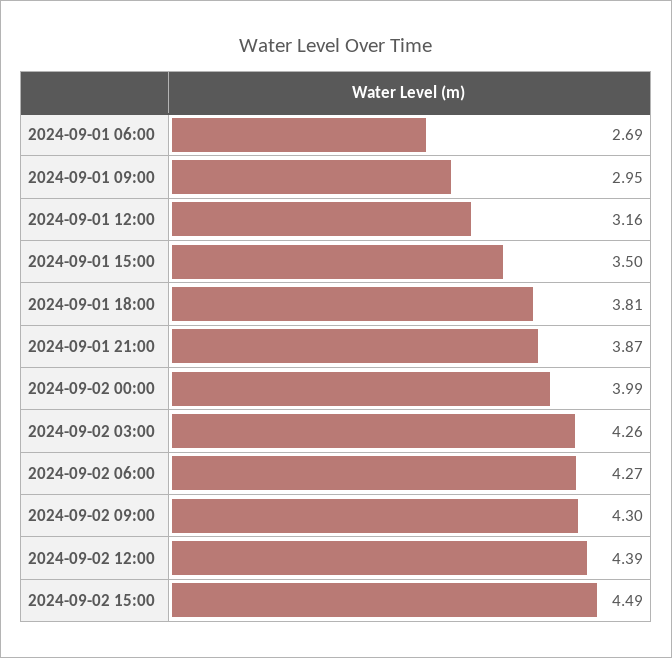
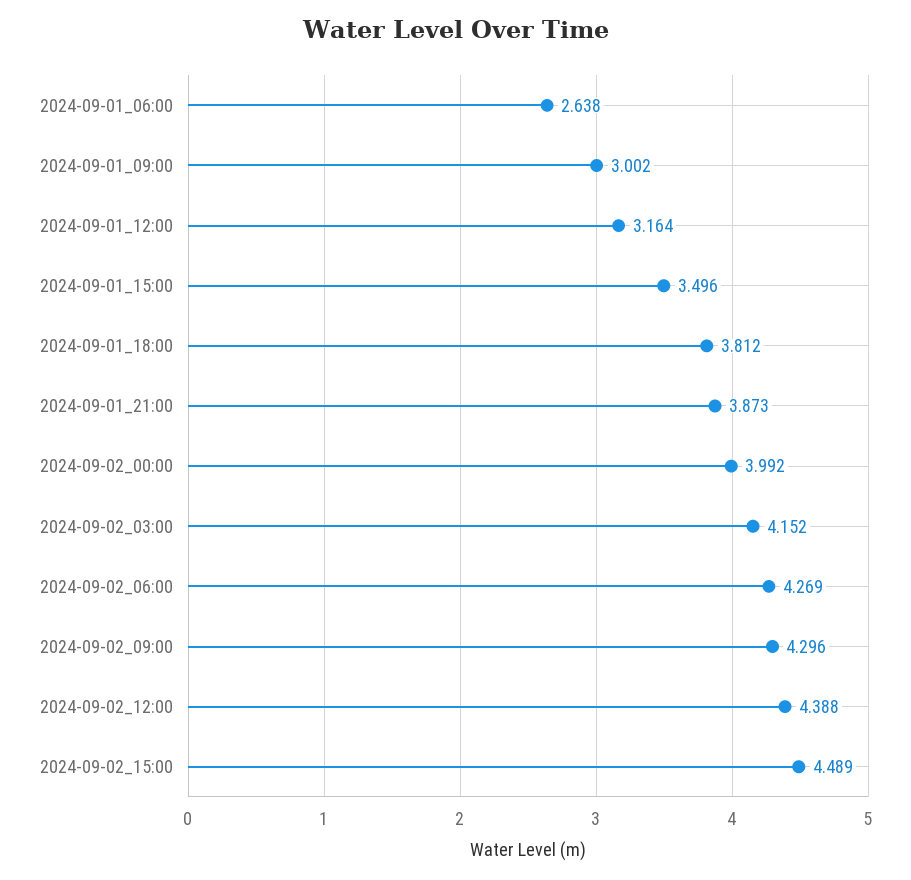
2024-09-01 06:00: 2.69 -> 2.638
2024-09-01 09:00: 2.95 -> 3.002
2024-09-02 03:00: 4.26 -> 4.152

